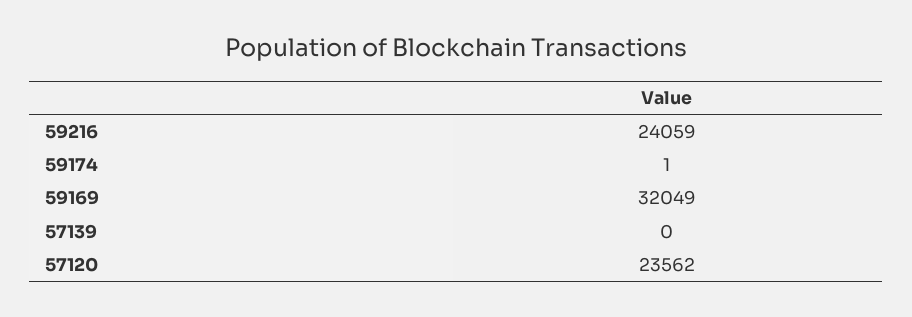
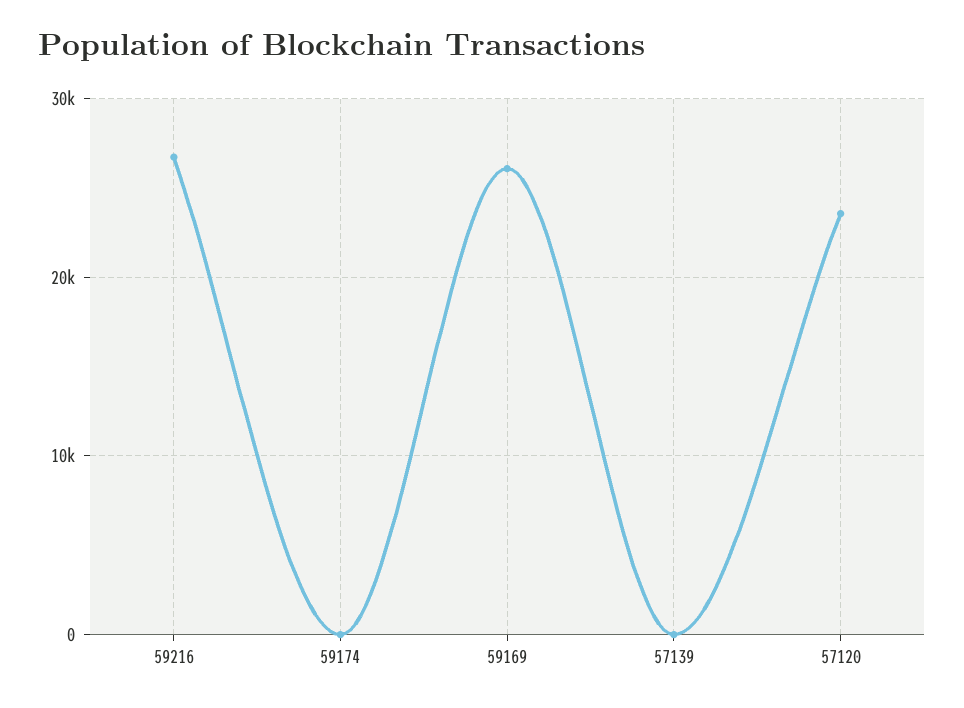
59216: 24059 -> 27000
59169: 32049 -> 26000

